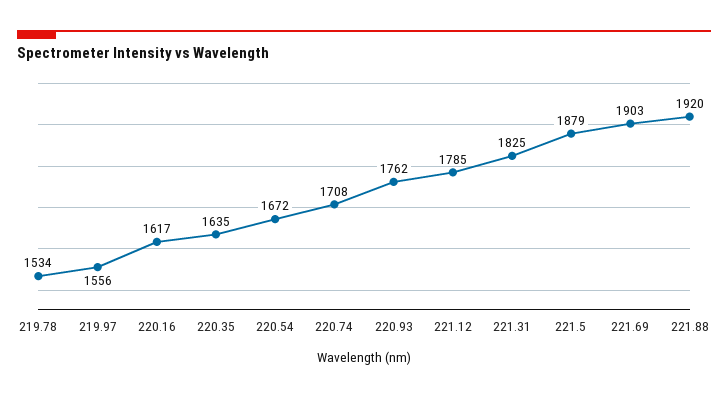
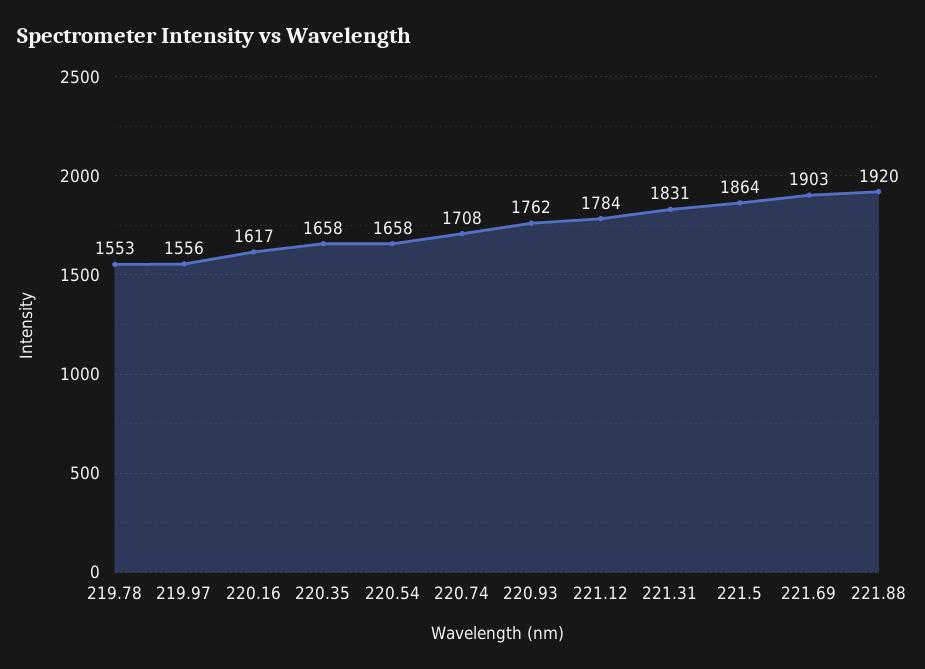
219.78: 1534 -> 1553
220.35: 1635 -> 1658
220.54: 1672 -> 1658
221.12: 1785 -> 1784
221.31: 1825 -> 1831
221.5: 1879 -> 1864

